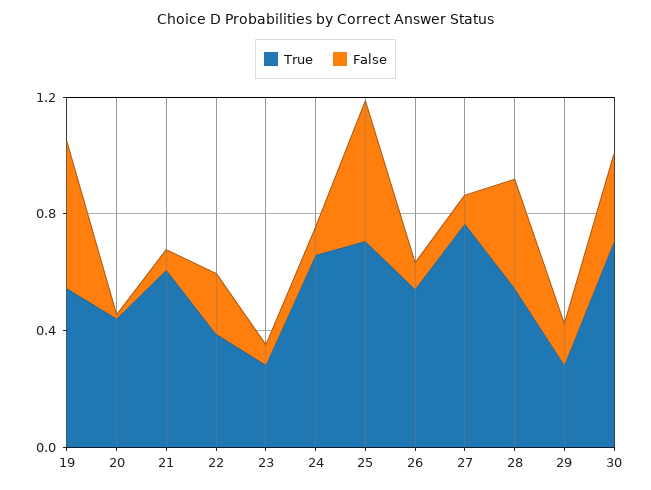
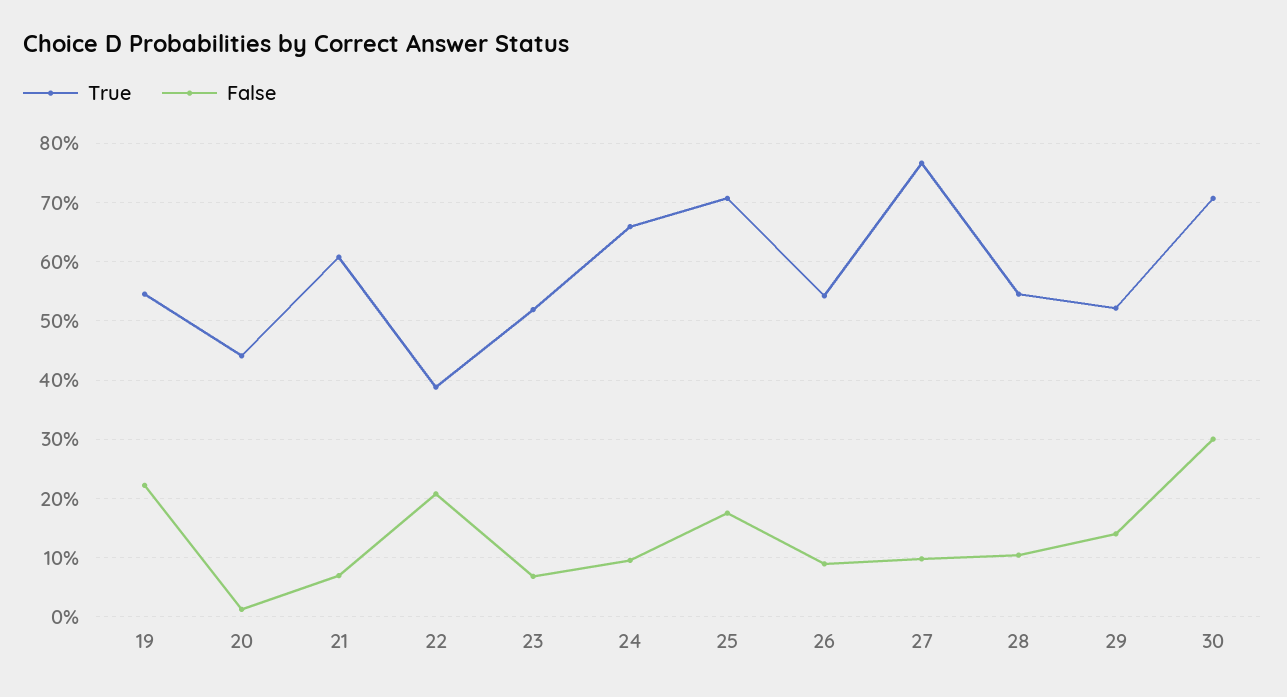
False, 19: 0.5 -> 0.22
True, 23: 0.3 -> 0.52
False, 25: 0.5 -> 0.18
False, 28: 0.4 -> 0.1
True, 29: 0.3 -> 0.52

